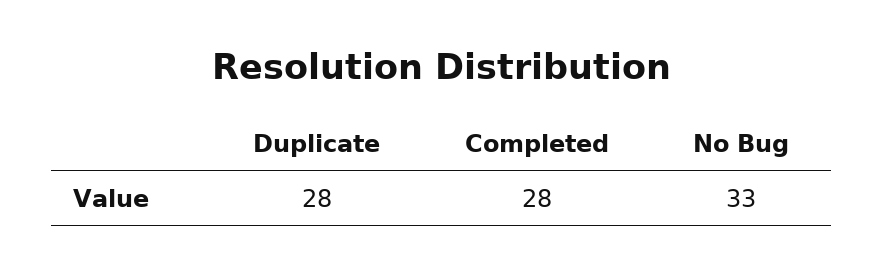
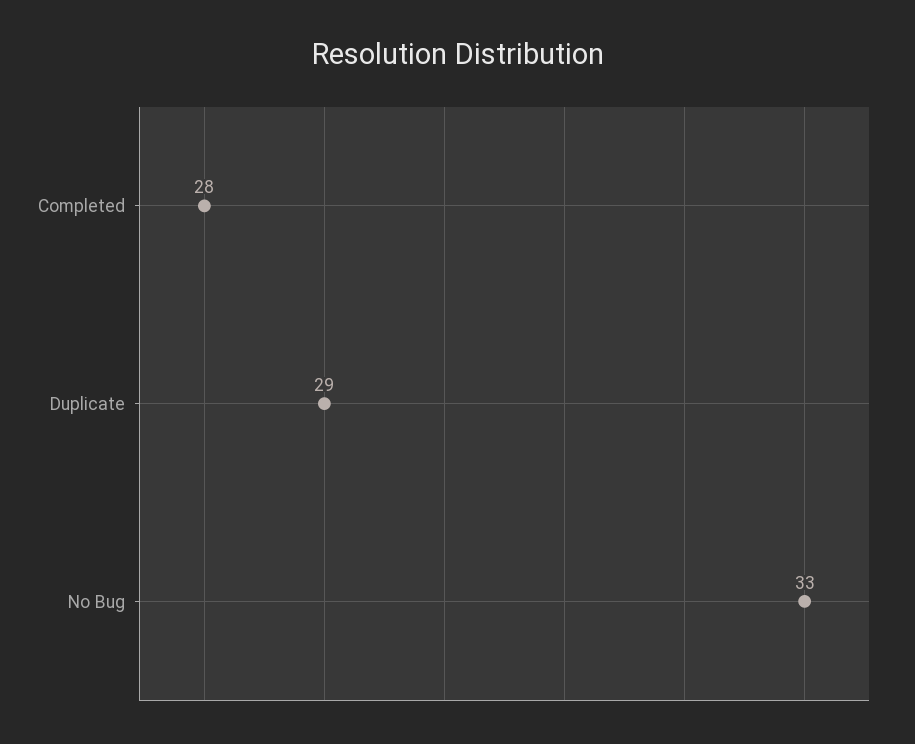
Duplicate: 28 -> 29

